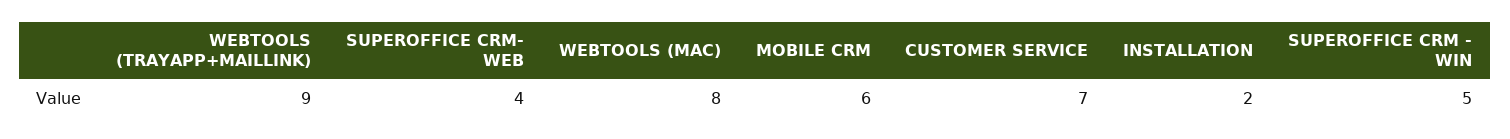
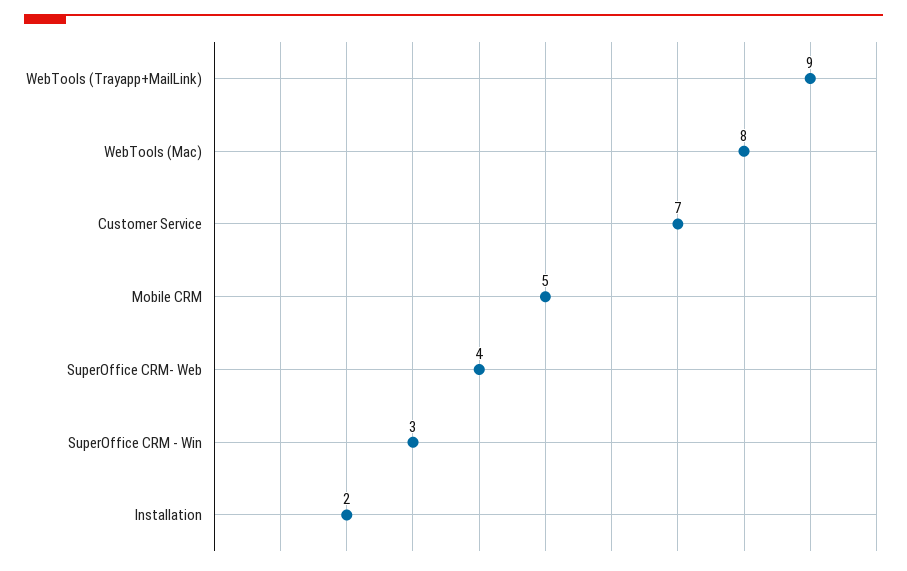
MOBILE CRM: 6 -> 5
SUPEROFFICE CRM - WIN: 5 -> 3

